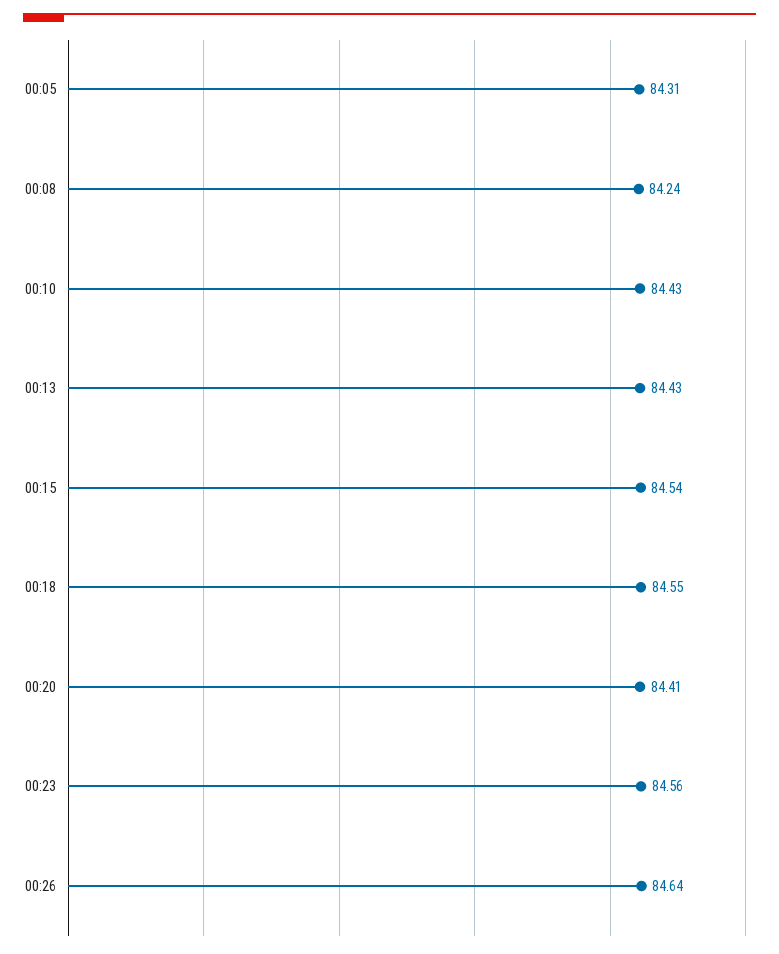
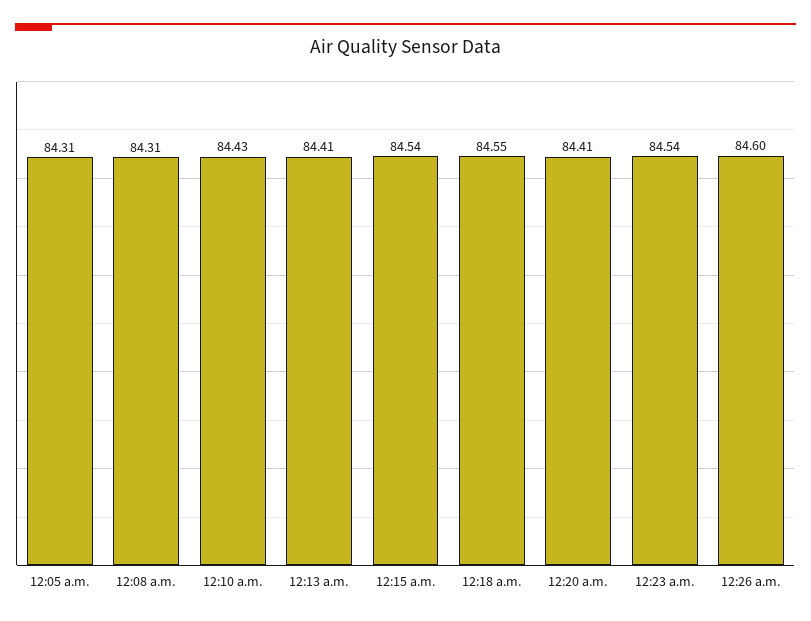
00:08: 84.24 -> 84.31
00:13: 84.43 -> 84.41
00:23: 84.56 -> 84.54
00:26: 84.64 -> 84.6

